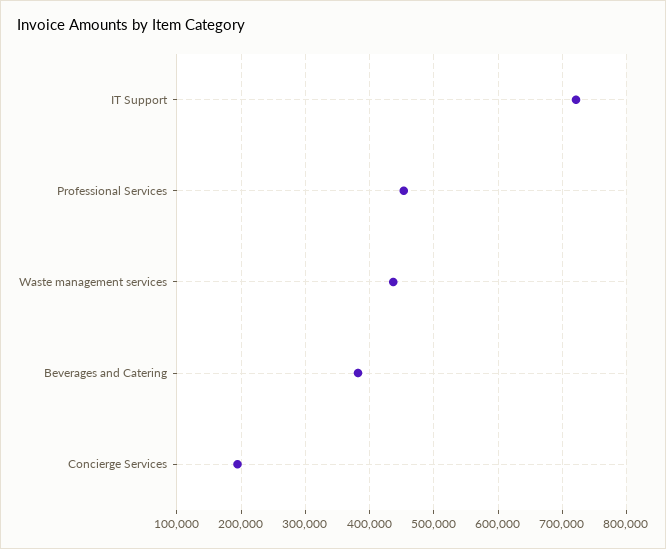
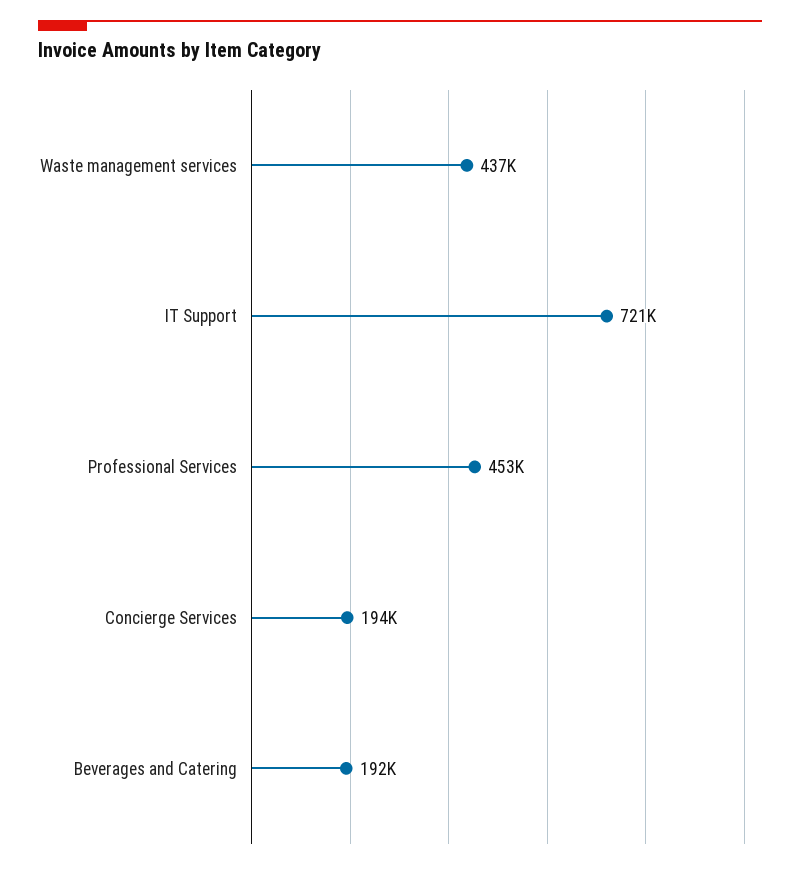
Beverages and Catering: 380000 -> 192000

